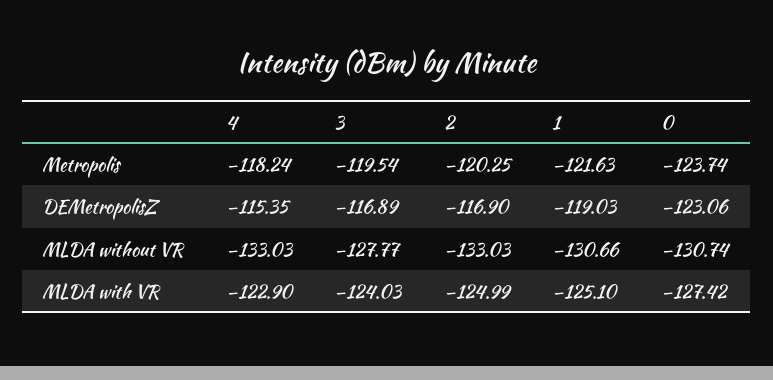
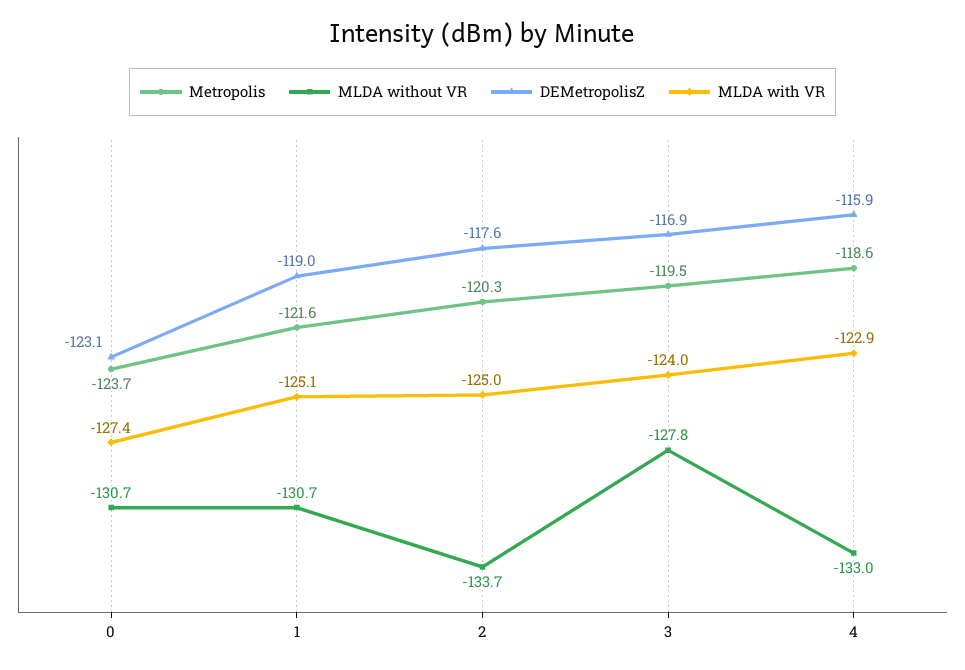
Metropolis, 4: -118.24 -> -118.6
DEMetropolisZ, 4: -115.35 -> -115.9
DEMetropolisZ, 2: -116.9 -> -117.6
MLDA without VR, 2: -133.03 -> -133.7

